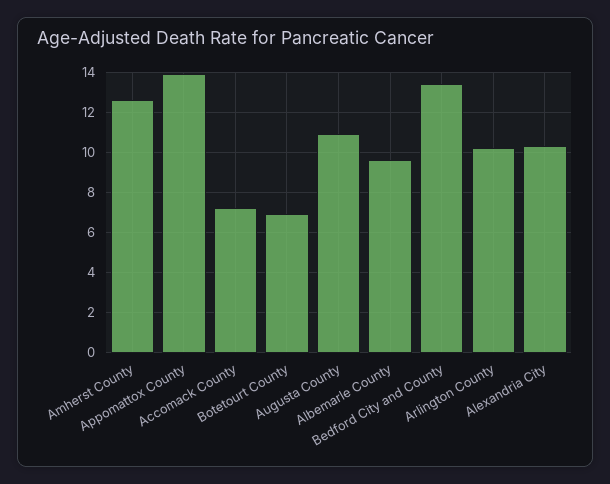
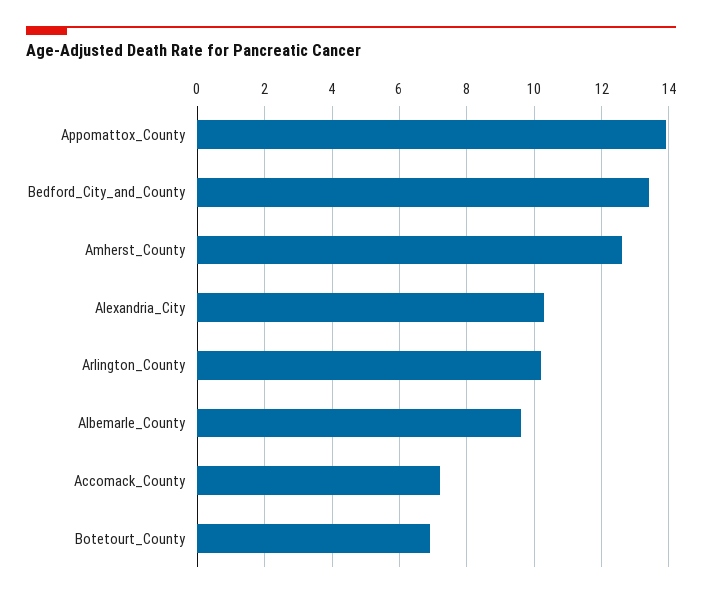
Augusta County: 11 -> none

